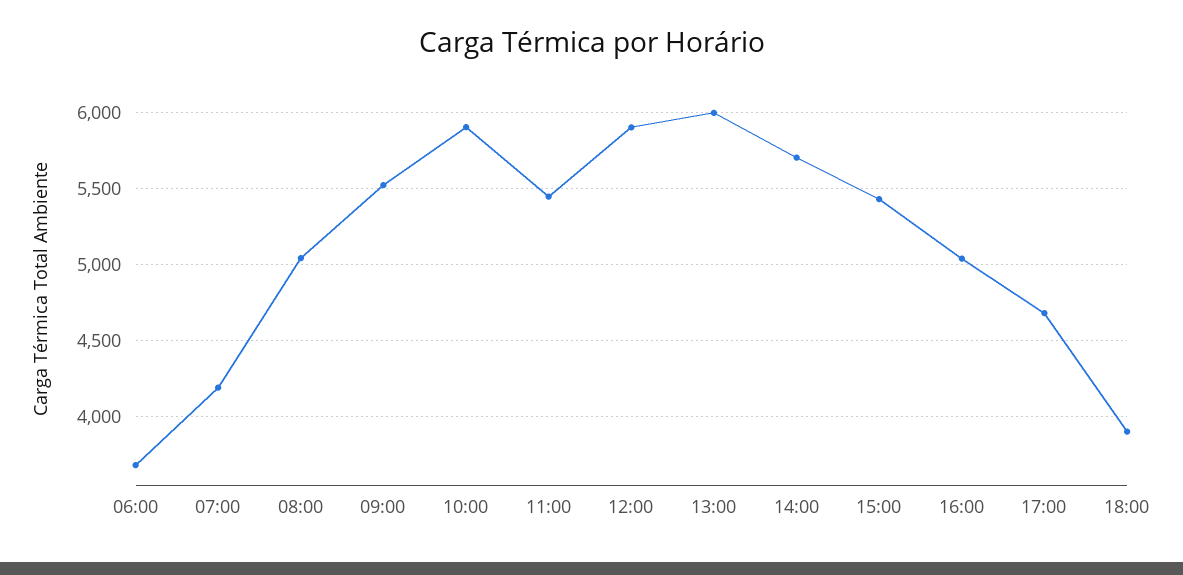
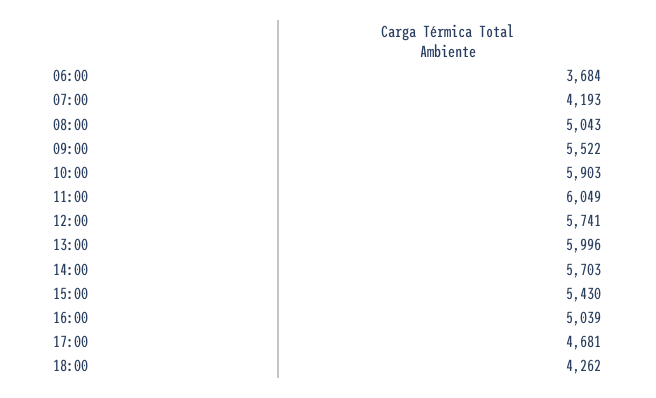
11:00: 5450 -> 6049
12:00: 5900 -> 5741
18:00: 3900 -> 4262

